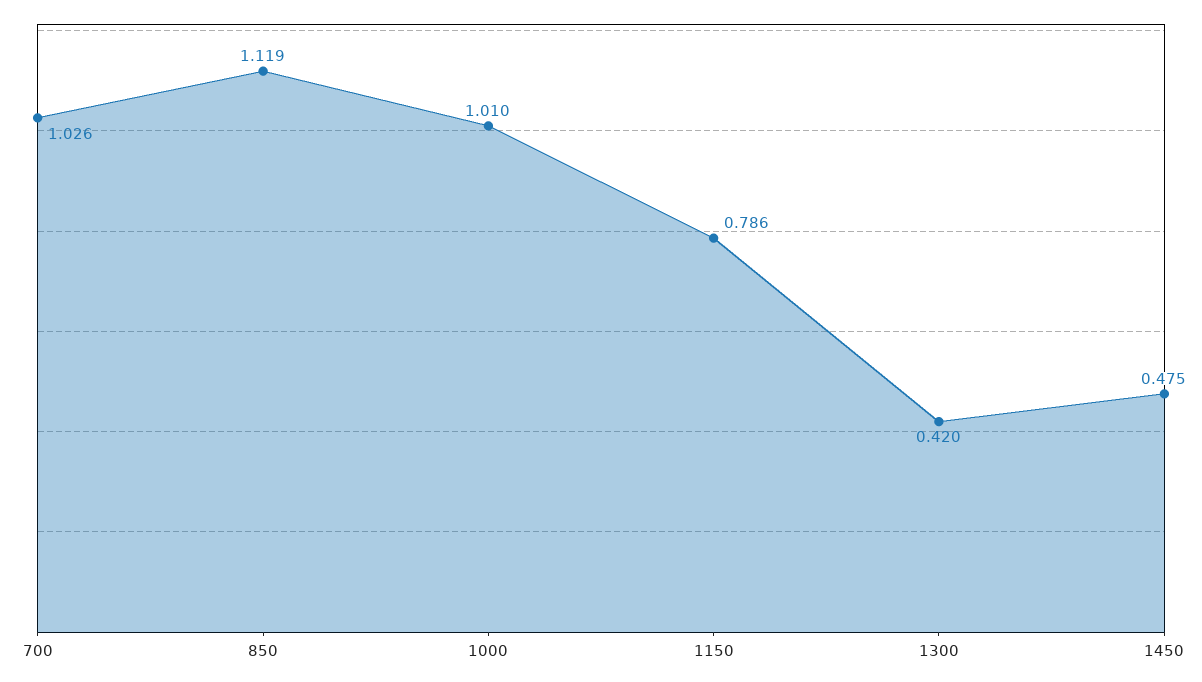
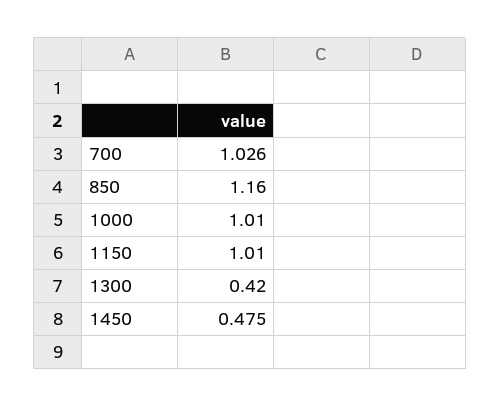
850: 1.119 -> 1.16
1150: 0.786 -> 1.01

